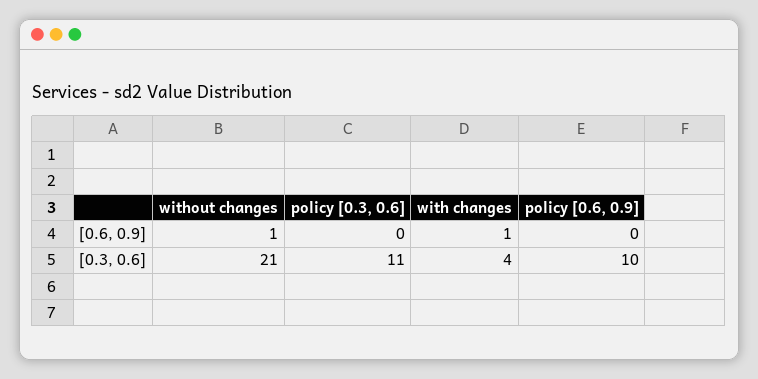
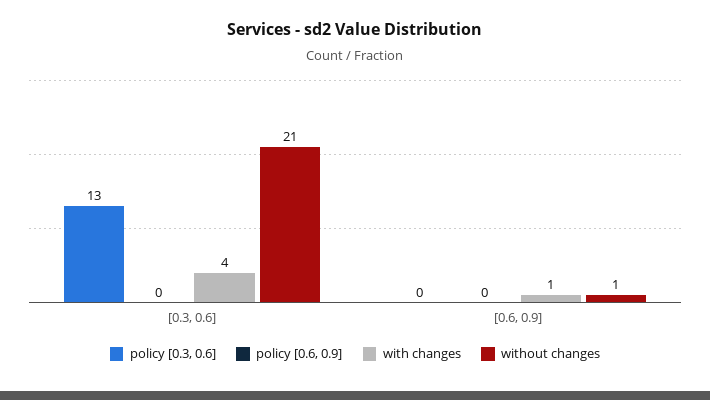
policy [0.3, 0.6], [0.3, 0.6]: 11 -> 13
policy [0.6, 0.9], [0.3, 0.6]: 10 -> 0

